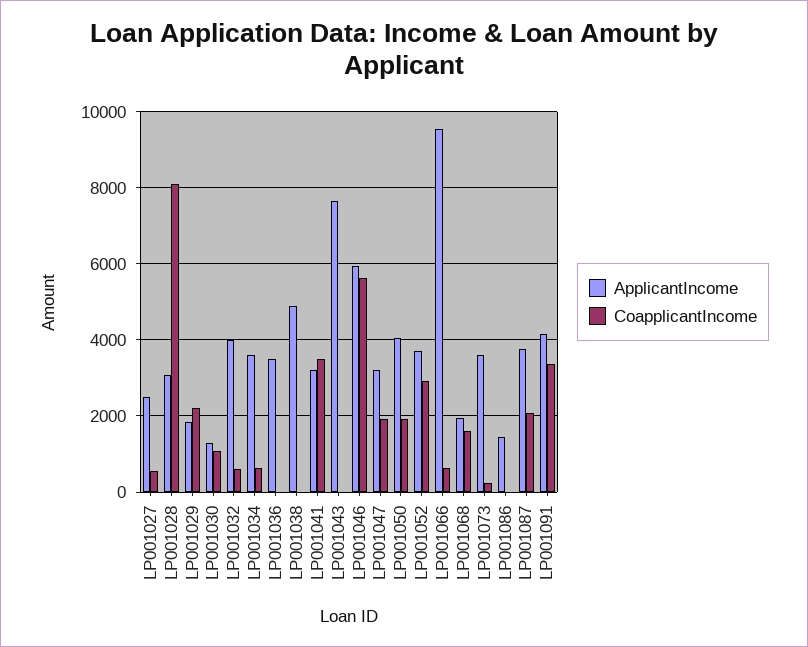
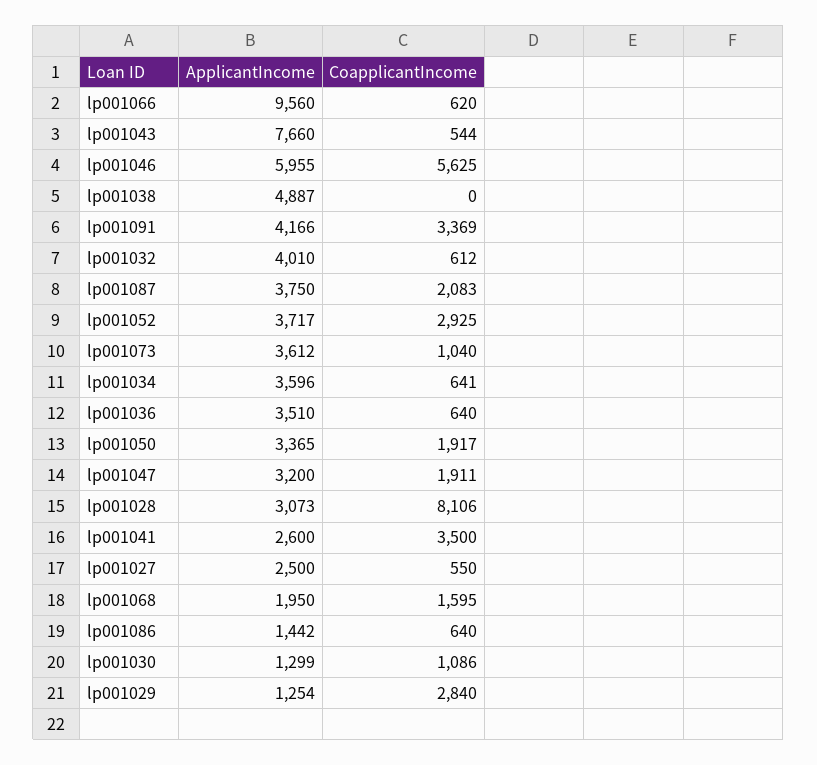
ApplicantIncome, LP001029: 1800 -> 1254
CoapplicantIncome, LP001029: 2200 -> 2840
CoapplicantIncome, LP001036: 0 -> 640
ApplicantIncome, LP001041: 3200 -> 2600
CoapplicantIncome, LP001043: 0 -> 544
ApplicantIncome, LP001050: 4000 -> 3365
CoapplicantIncome, LP001073: 200 -> 1040
CoapplicantIncome, LP001086: 0 -> 640

